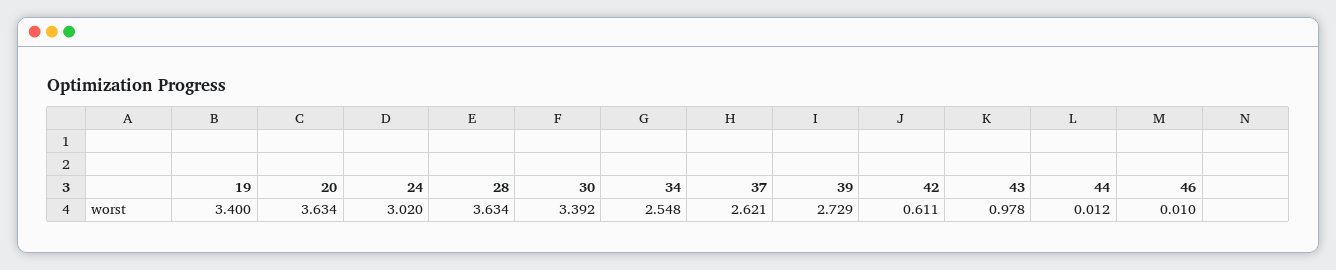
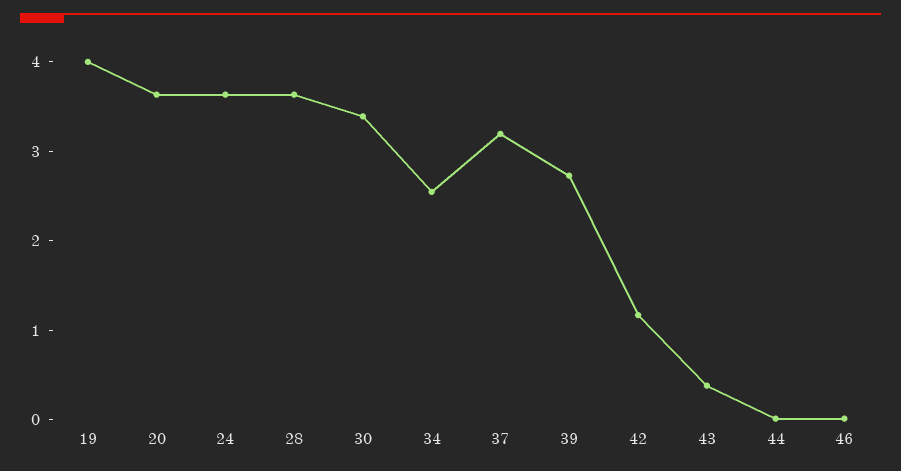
19: 3.4 -> 4
24: 3.02 -> 3.6
37: 2.621 -> 3.2
42: 0.611 -> 1.2
43: 0.978 -> 0.4

